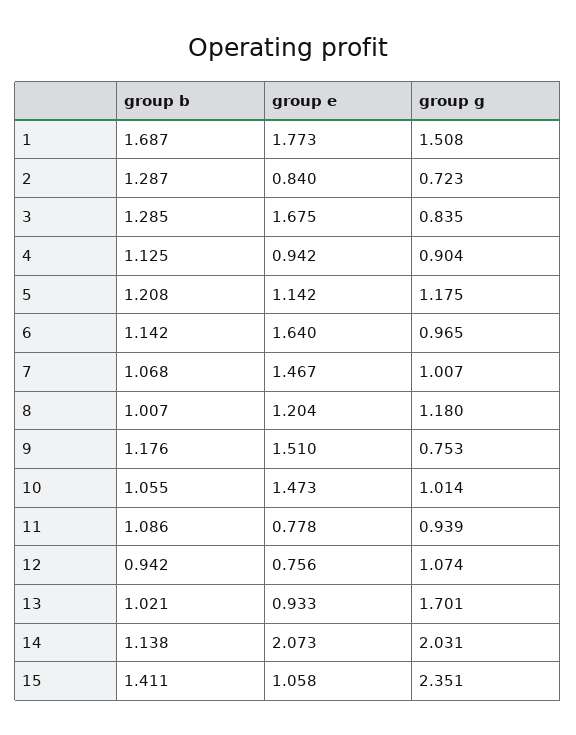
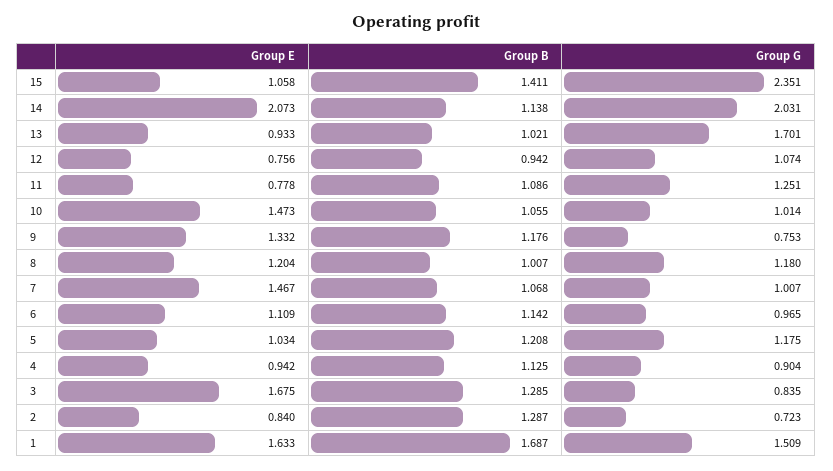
group e, 1: 1.773 -> 1.633
group g, 1: 1.508 -> 1.509
group e, 5: 1.142 -> 1.034
group e, 6: 1.64 -> 1.109
group e, 9: 1.51 -> 1.332
group g, 11: 0.939 -> 1.251

